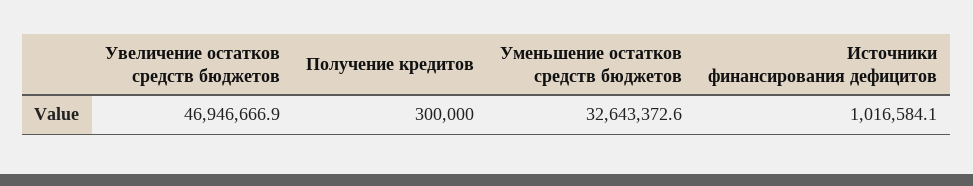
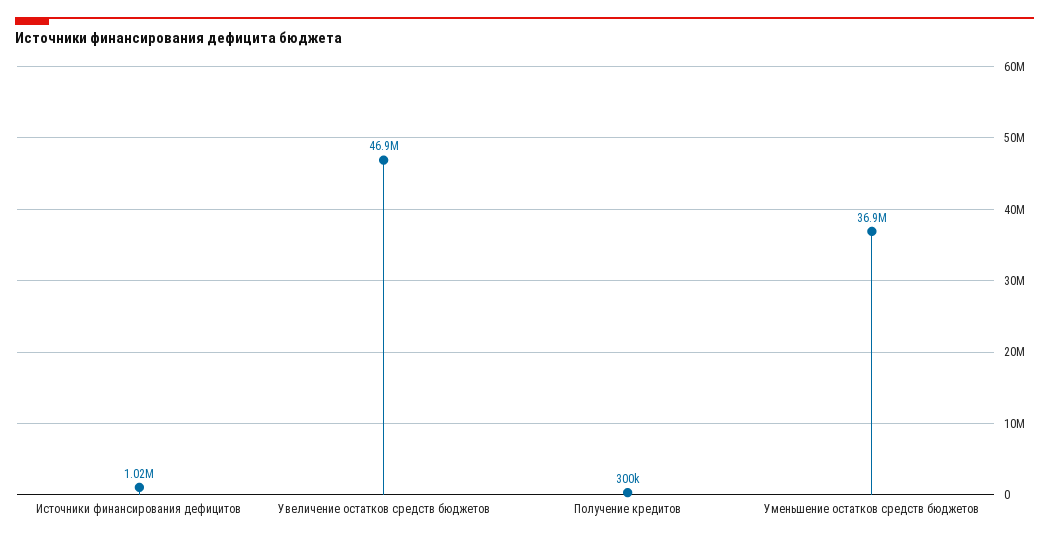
Уменьшение остатков средств бюджетов: 32643372.6 -> 36900000

